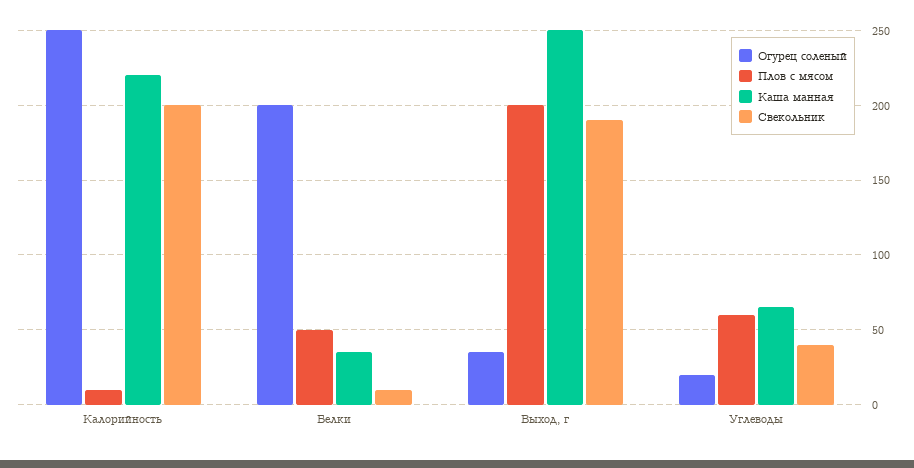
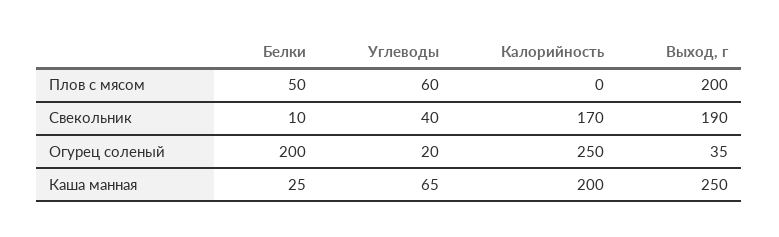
Плов с мясом, Калорийность: 10 -> 0
Каша манная, Калорийность: 220 -> 200
Свекольник, Калорийность: 200 -> 170
Каша манная, Белки: 35 -> 25

